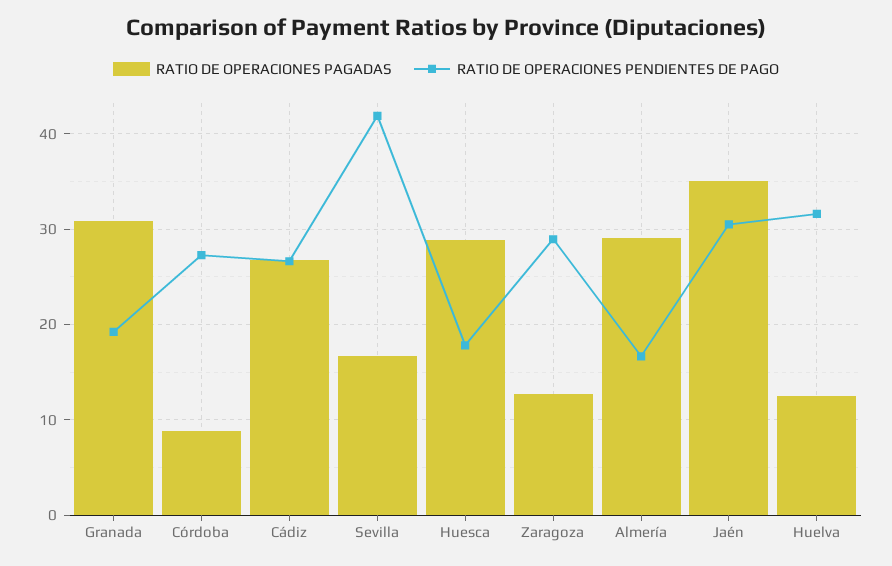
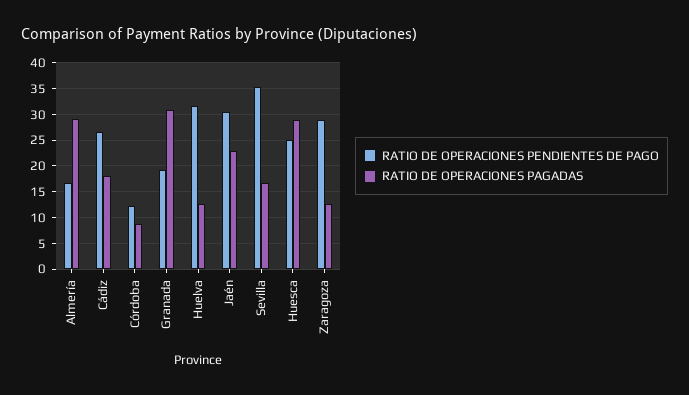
RATIO DE OPERACIONES PENDIENTES DE PAGO, Córdoba: 27 -> 12.5
RATIO DE OPERACIONES PAGADAS, Cádiz: 27 -> 17.5
RATIO DE OPERACIONES PENDIENTES DE PAGO, Sevilla: 42 -> 35
RATIO DE OPERACIONES PENDIENTES DE PAGO, Huesca: 18 -> 25
RATIO DE OPERACIONES PAGADAS, Jaén: 35 -> 22.5

